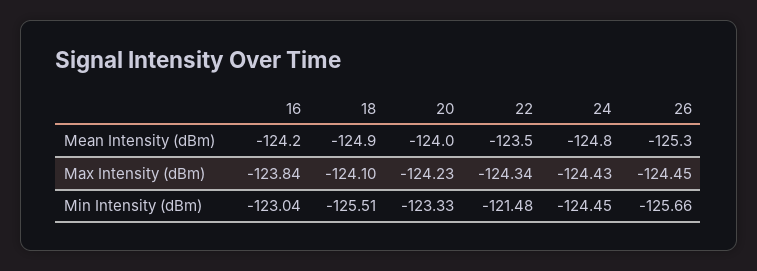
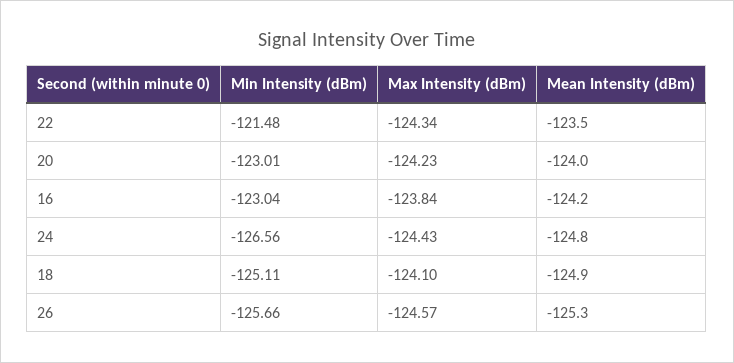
26, Max Intensity (dBm): -124.45 -> -124.57
18, Min Intensity (dBm): -125.51 -> -125.11
20, Min Intensity (dBm): -123.33 -> -123.01
24, Min Intensity (dBm): -124.45 -> -126.56

